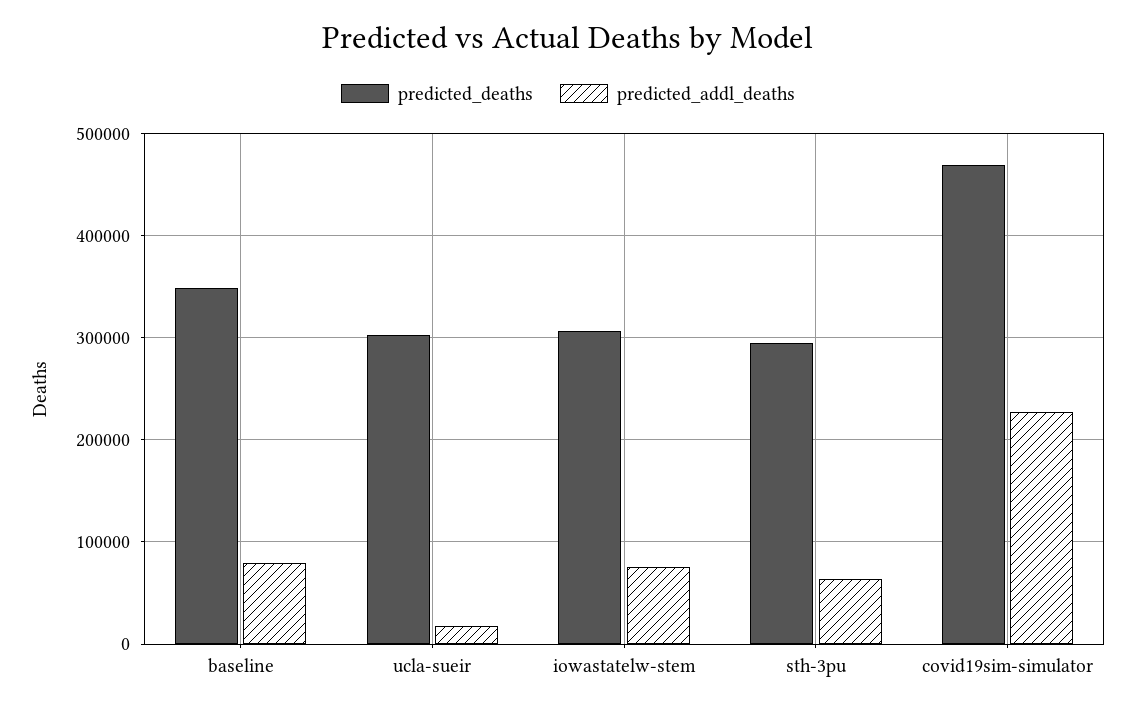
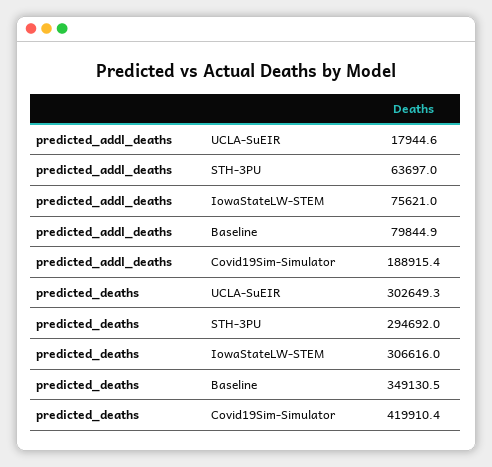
predicted_deaths, covid19sim-simulator: 470000 -> 419910.4
predicted_addl_deaths, covid19sim-simulator: 230000 -> 188915.4

